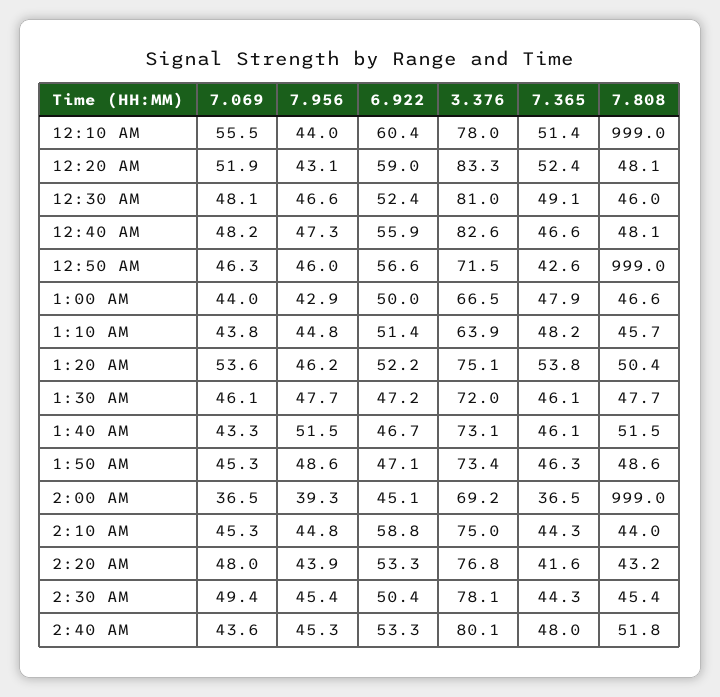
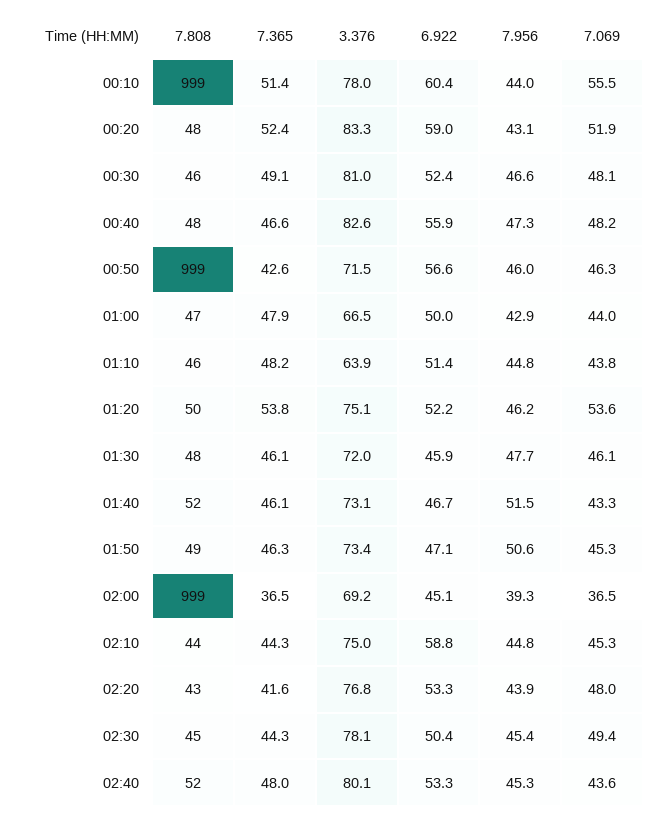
6.922, 1:30 AM: 47.2 -> 45.9
7.956, 1:50 AM: 48.6 -> 50.6

